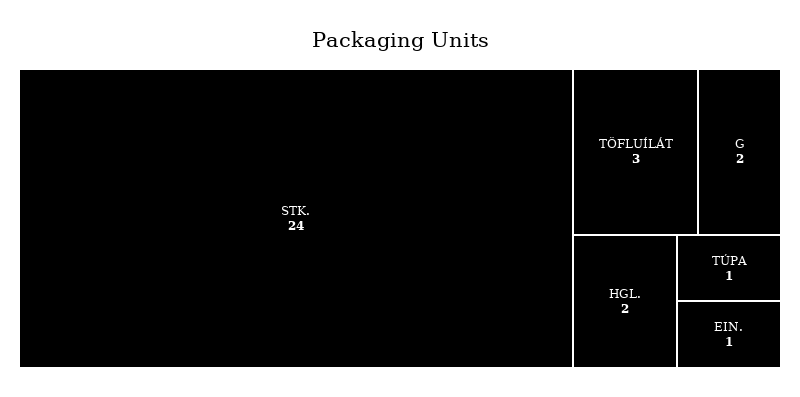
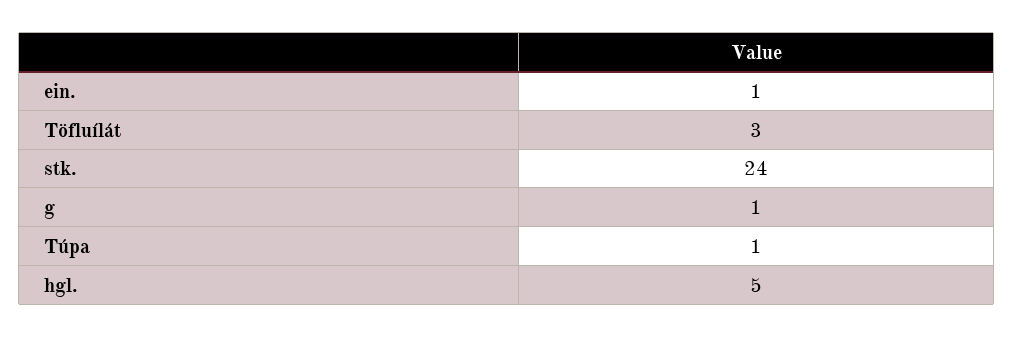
G: 2 -> 1
HGL.: 2 -> 5

